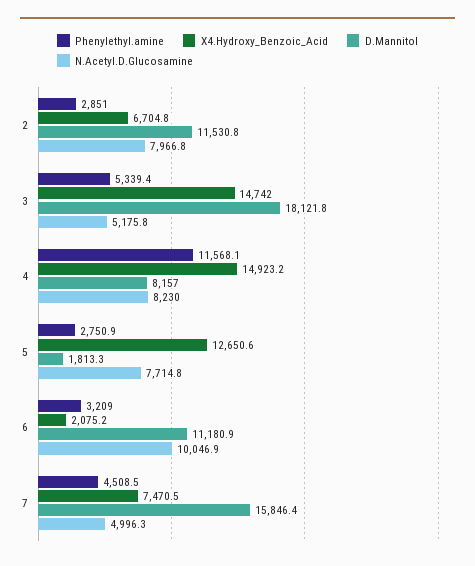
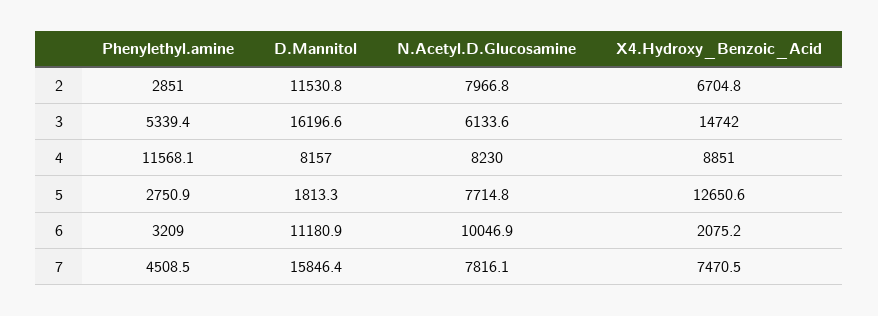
D.Mannitol, 3: 18121.8 -> 16196.6
N.Acetyl.D.Glucosamine, 3: 5175.8 -> 6133.6
X4.Hydroxy_Benzoic_Acid, 4: 14923.2 -> 8851
N.Acetyl.D.Glucosamine, 7: 4996.3 -> 7816.1

